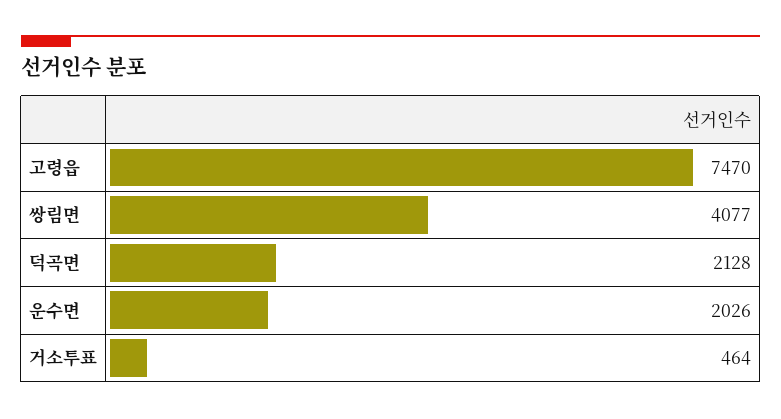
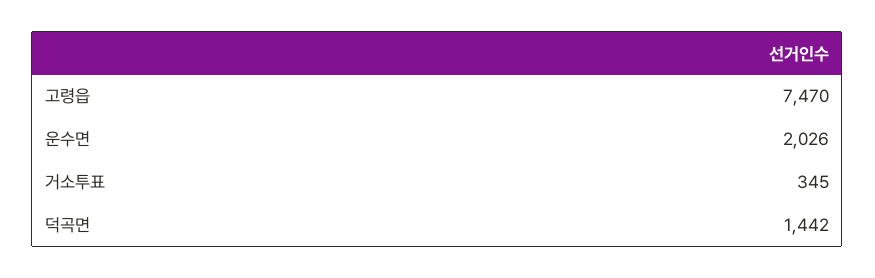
쌍림면: 4077 -> none
덕곡면: 2128 -> 1442
거소투표: 464 -> 345

